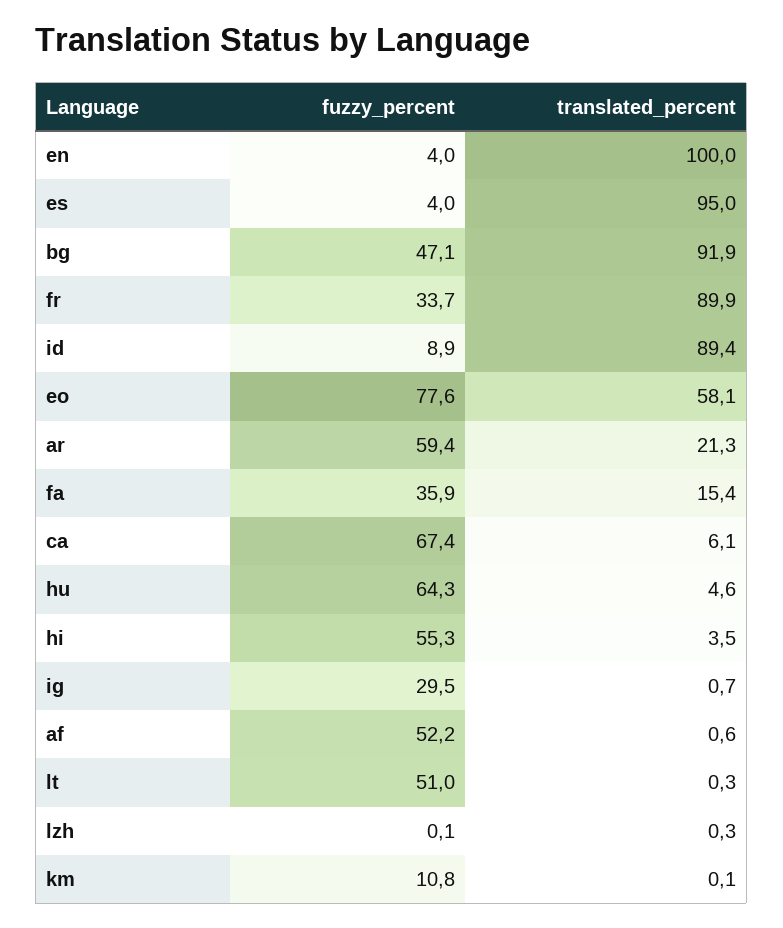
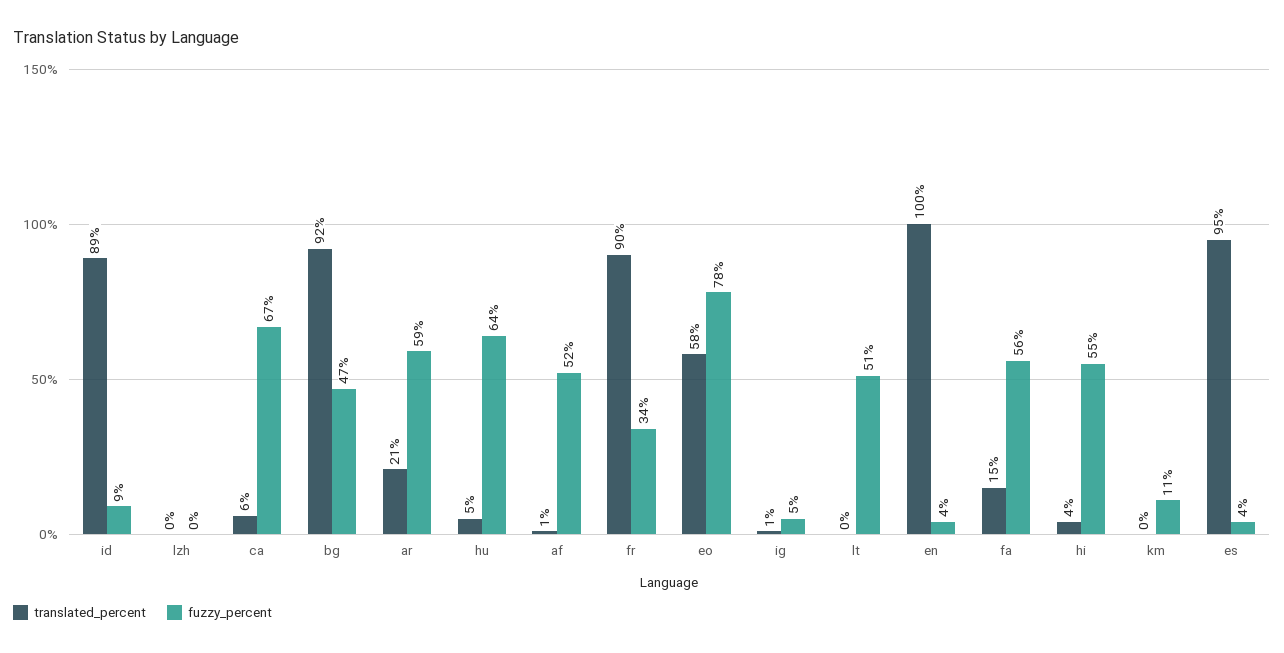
fuzzy_percent, fa: 35.9 -> 56
fuzzy_percent, ig: 29.5 -> 5

